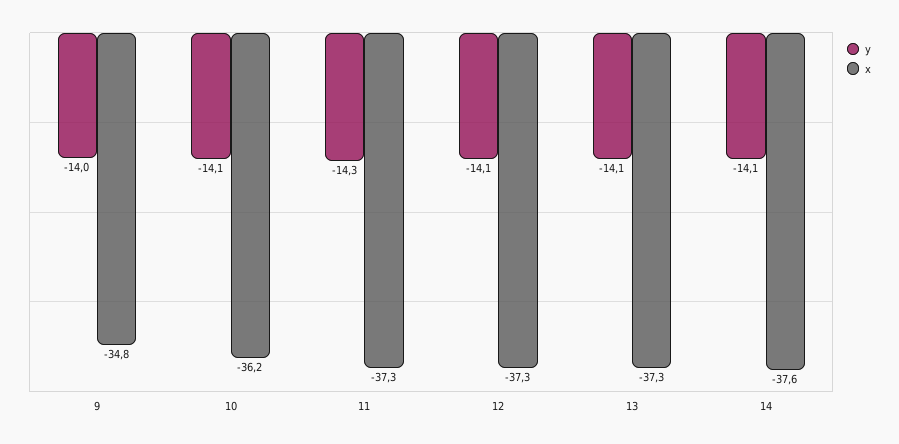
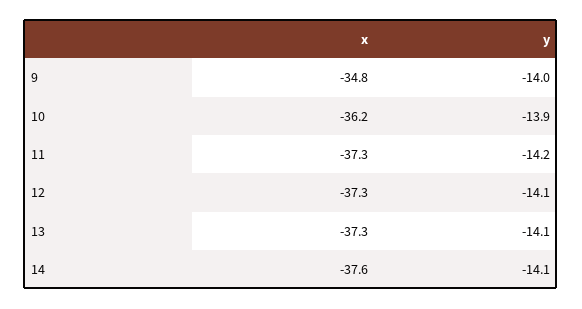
y, 10: -14.1 -> -13.9
y, 11: -14.3 -> -14.2

